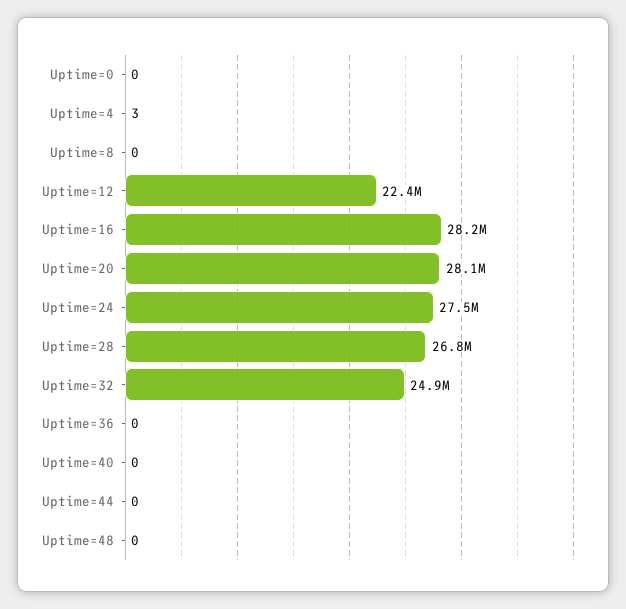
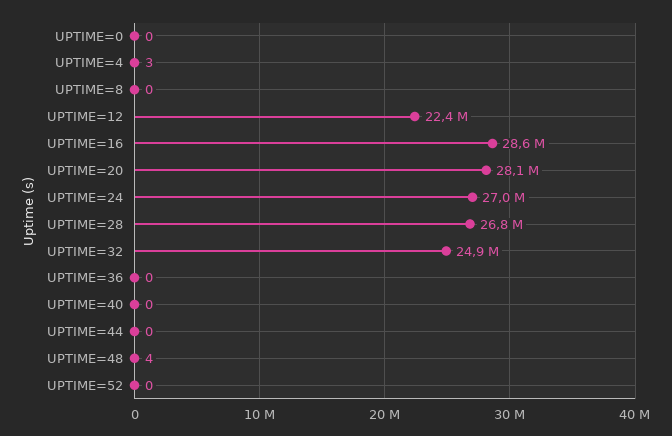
Uptime=16: 28200000 -> 28600000
Uptime=24: 27500000 -> 27000000
Uptime=48: 0 -> 4
UPTIME=52: none -> 0

